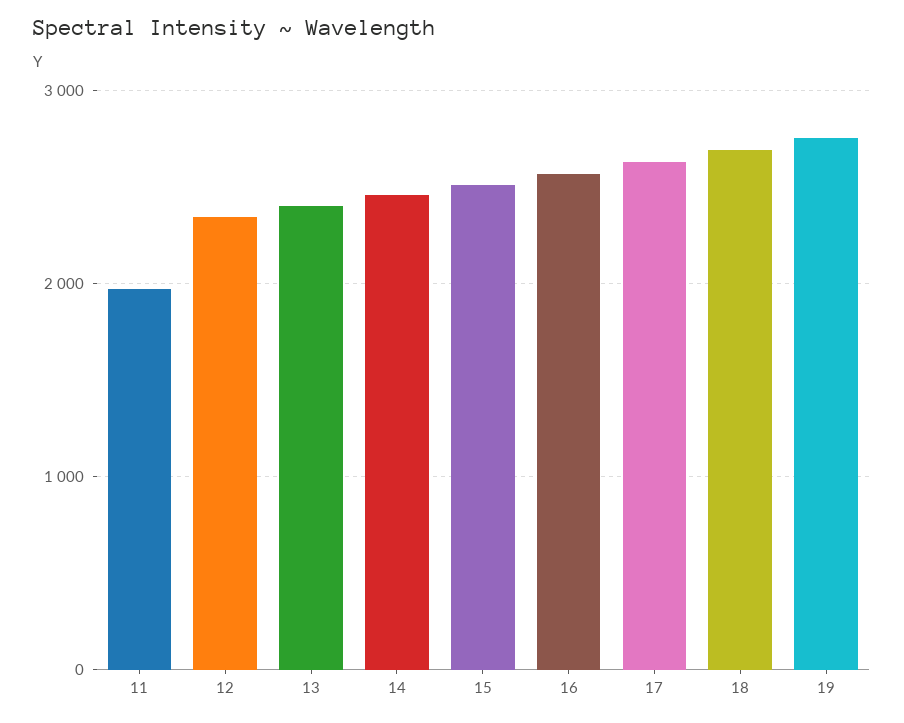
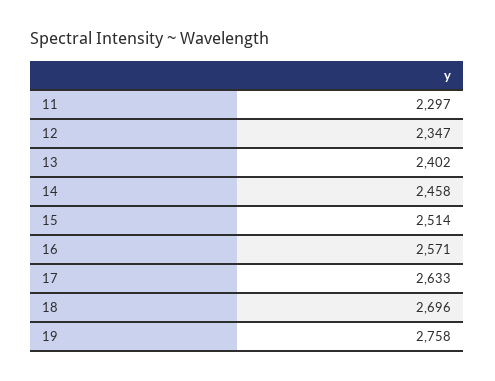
11: 2000 -> 2297

